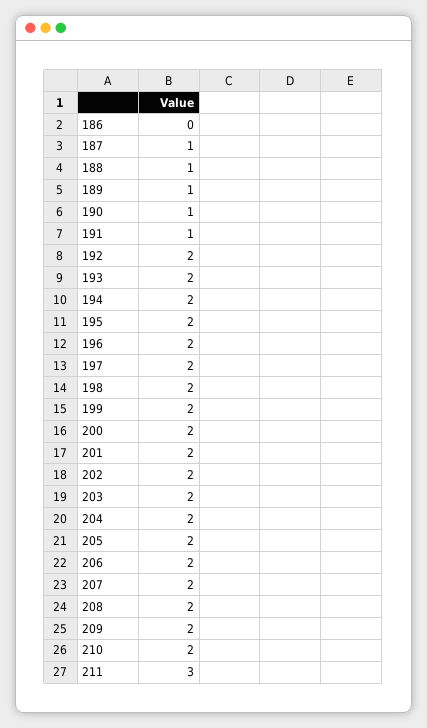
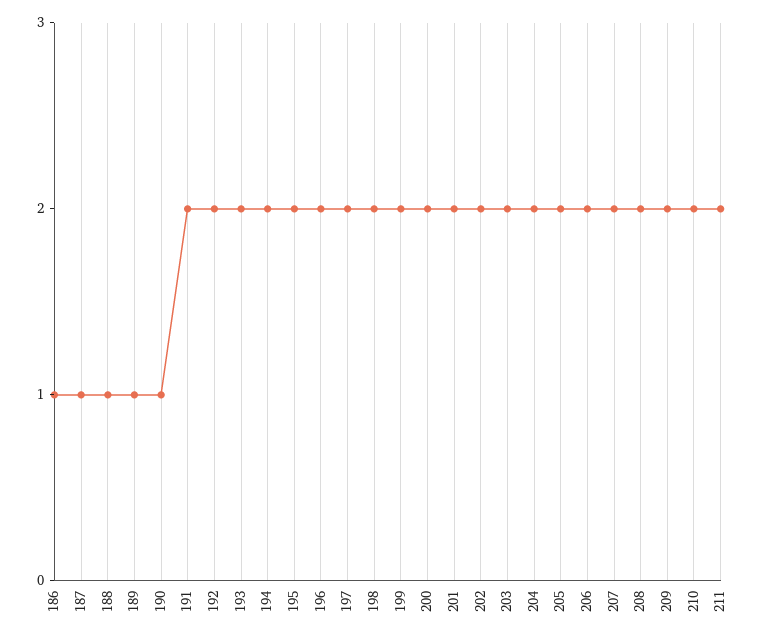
186: 0 -> 1
191: 1 -> 2
211: 3 -> 2

